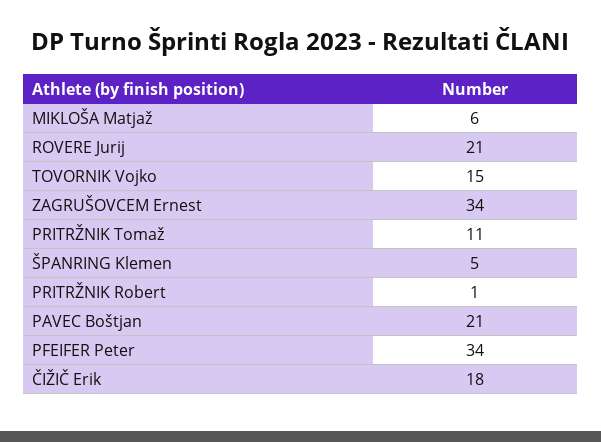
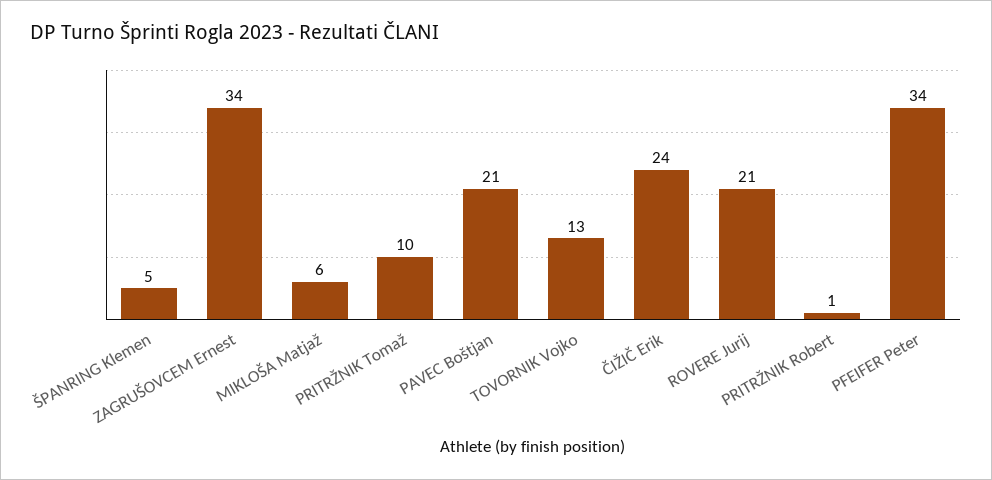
TOVORNIK Vojko: 15 -> 13
PRITRŽNIK Tomaž: 11 -> 10
ČIŽIČ Erik: 18 -> 24

